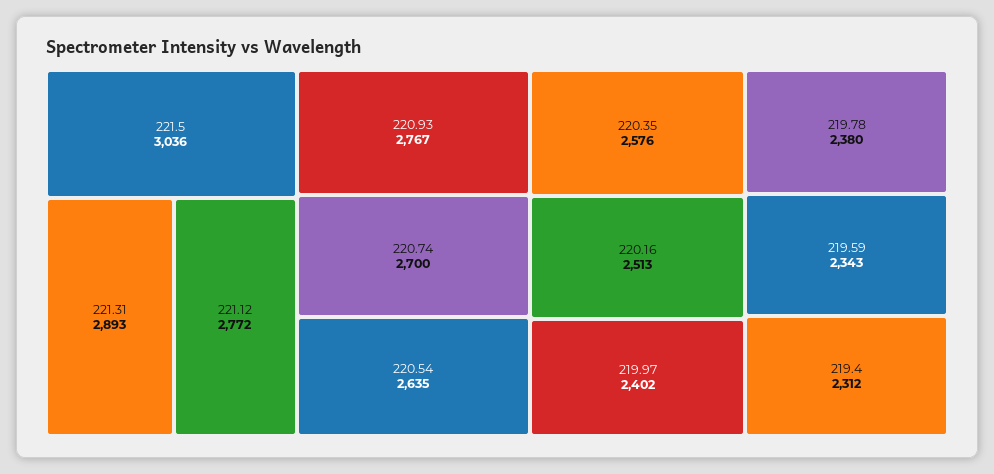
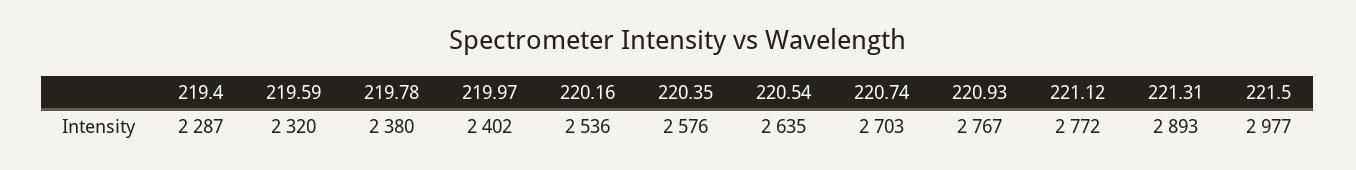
221.5: 3036 -> 2977
220.74: 2700 -> 2703
220.16: 2513 -> 2536
219.59: 2343 -> 2320
219.4: 2312 -> 2287

